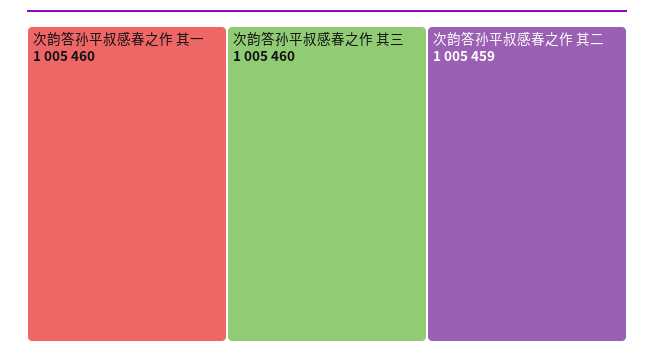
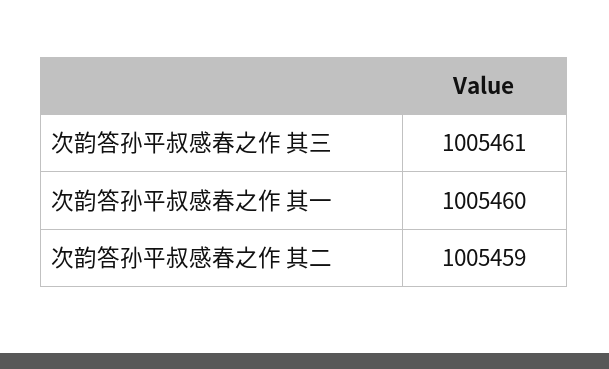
次韵答孙平叔感春之作 其三: 1005460 -> 1005461

